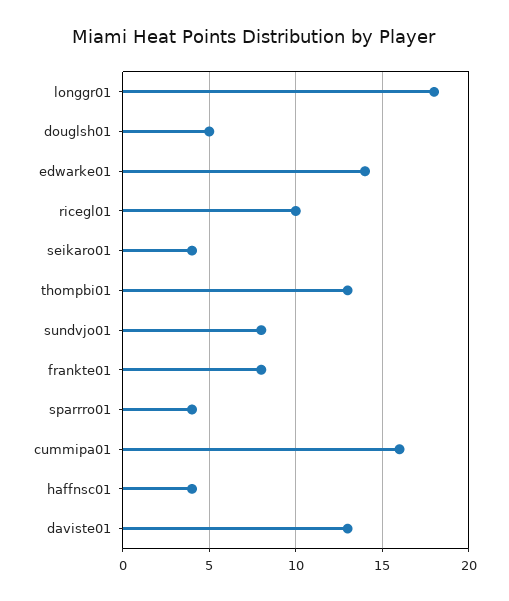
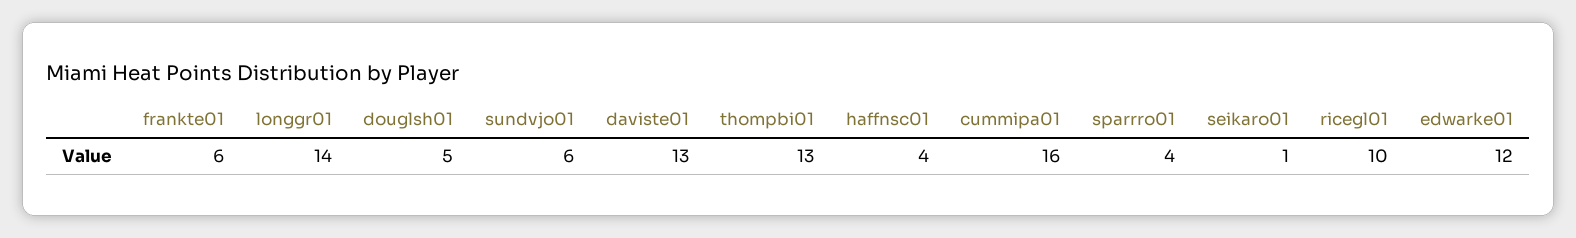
longgr01: 18 -> 14
edwarke01: 14 -> 12
seikaro01: 4 -> 1
sundvjo01: 8 -> 6
frankte01: 8 -> 6

